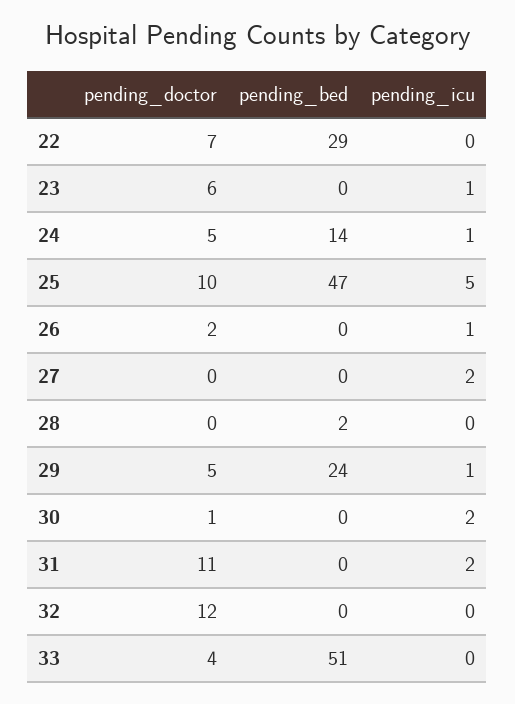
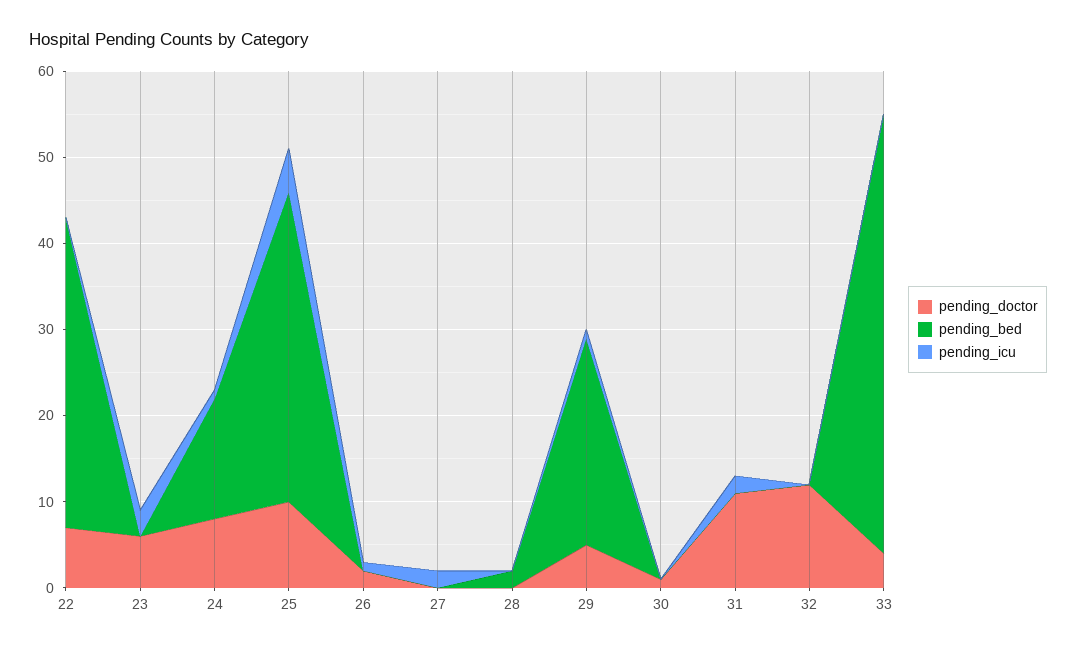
pending_bed, 22: 29 -> 36
pending_icu, 23: 1 -> 3
pending_doctor, 24: 5 -> 8
pending_bed, 25: 47 -> 36
pending_icu, 30: 2 -> 0

